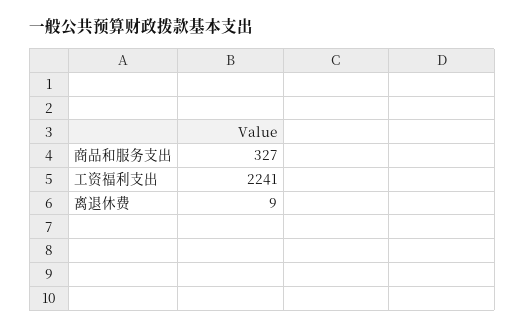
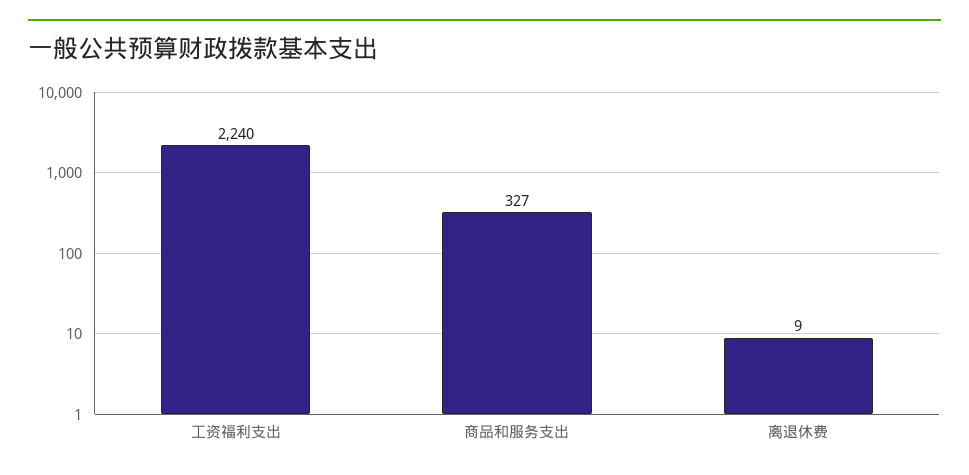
工资福利支出: 2241 -> 2240

